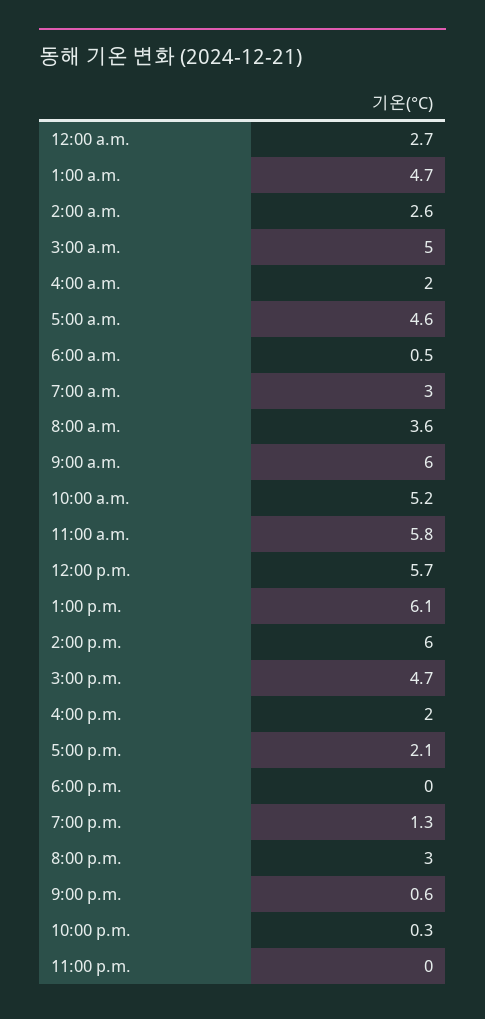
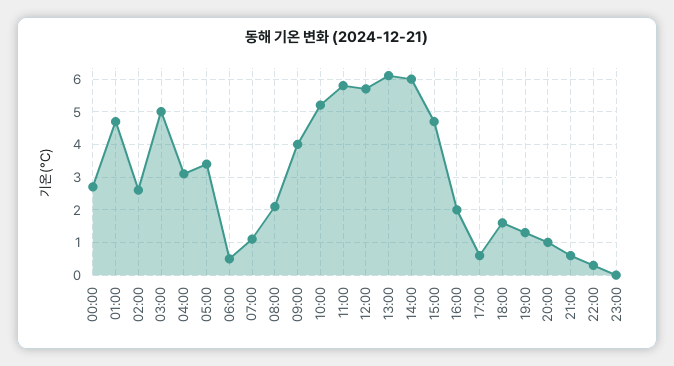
4:00 a.m.: 2 -> 3
5:00 a.m.: 4.6 -> 3.5
7:00 a.m.: 3 -> 1
8:00 a.m.: 3.6 -> 2
9:00 a.m.: 6 -> 4
5:00 p.m.: 2.1 -> 0.5
6:00 p.m.: 0 -> 1.5
8:00 p.m.: 3 -> 1

